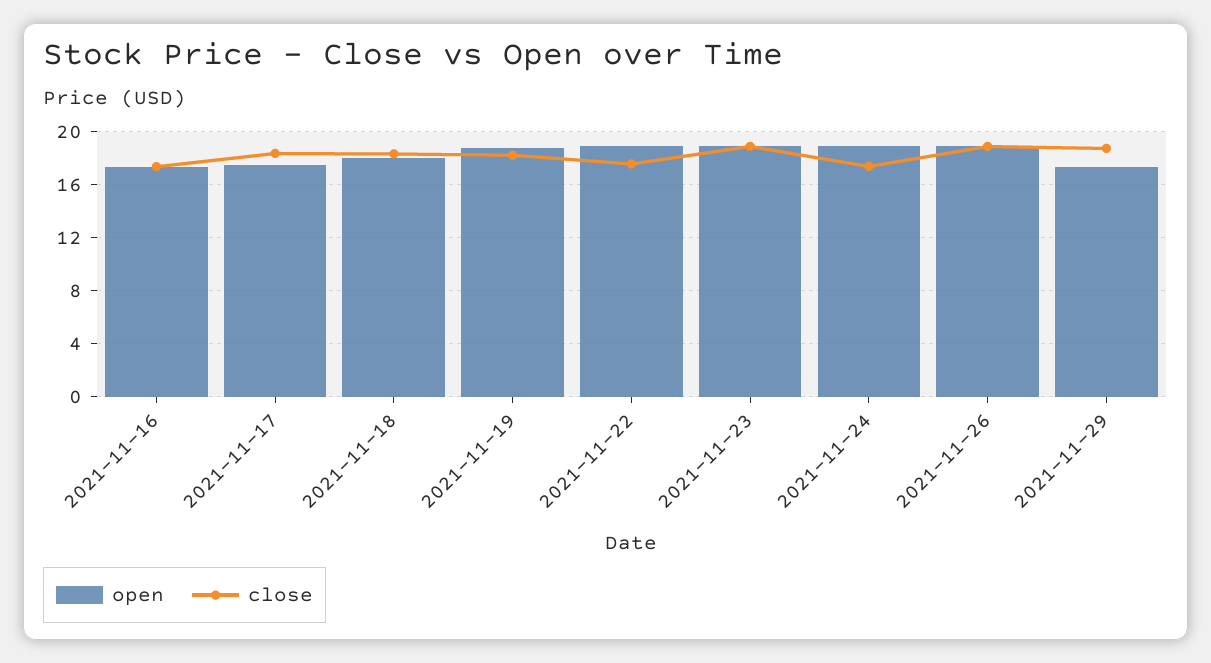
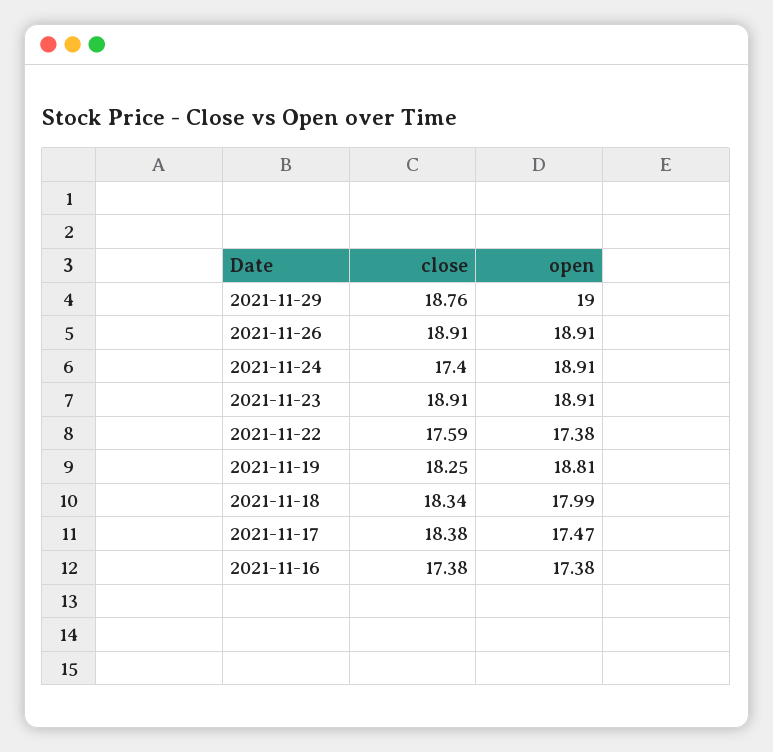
open, 2021-11-22: 19 -> 17.38
open, 2021-11-29: 17.5 -> 19

